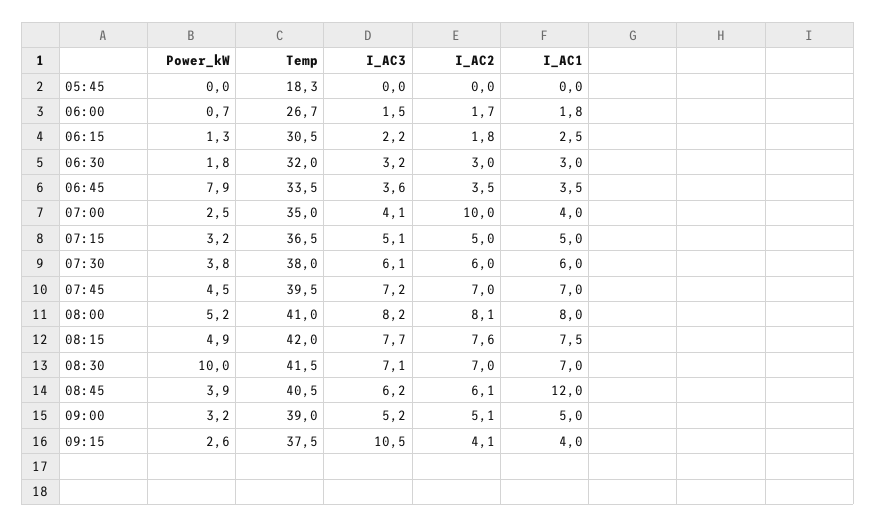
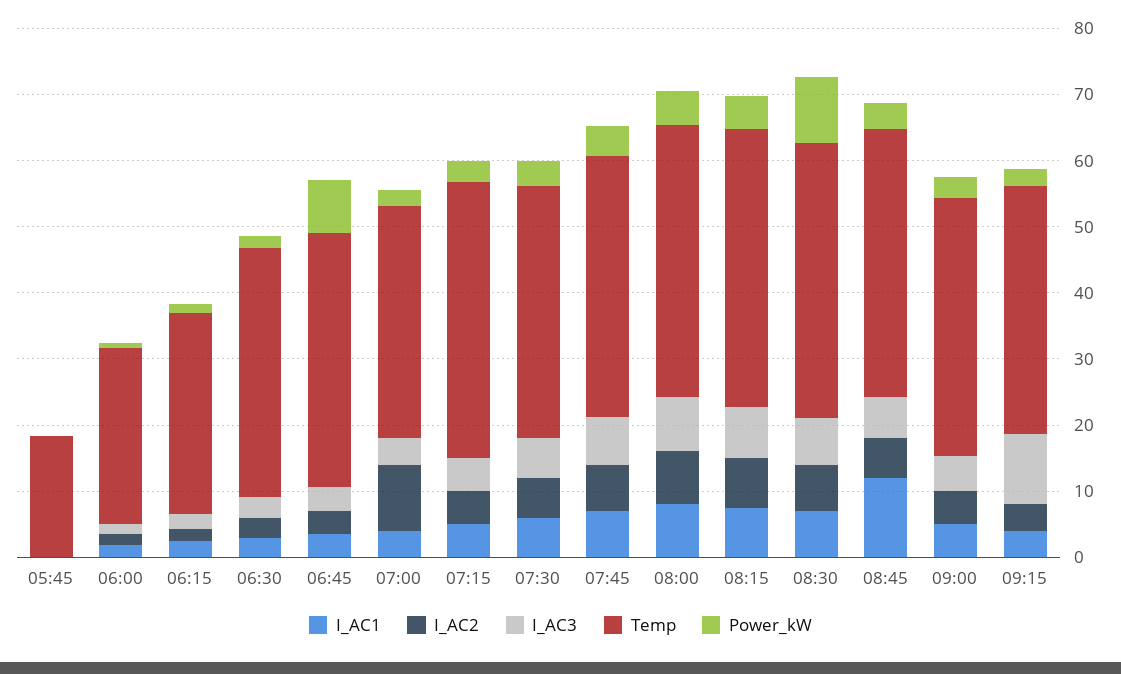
Temp, 06:30: 32 -> 38
Temp, 06:45: 33.5 -> 38
Temp, 07:15: 36.5 -> 42

